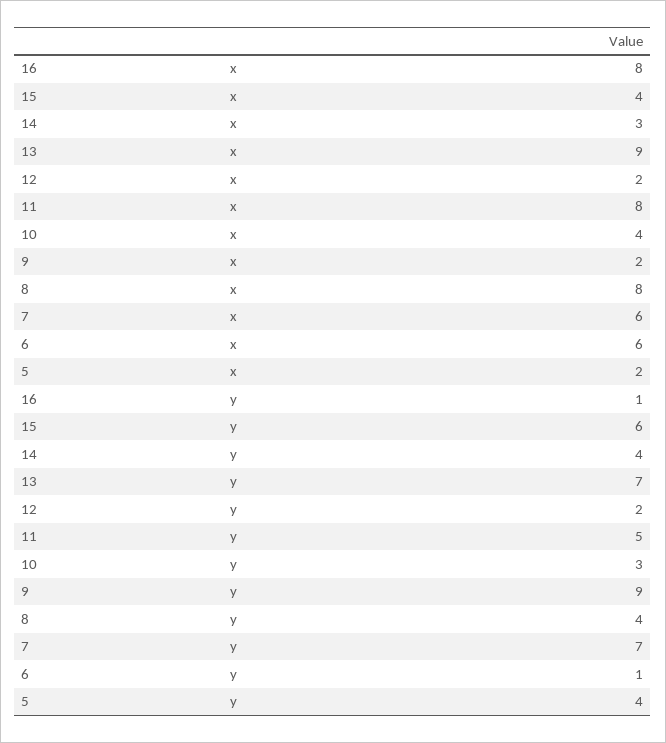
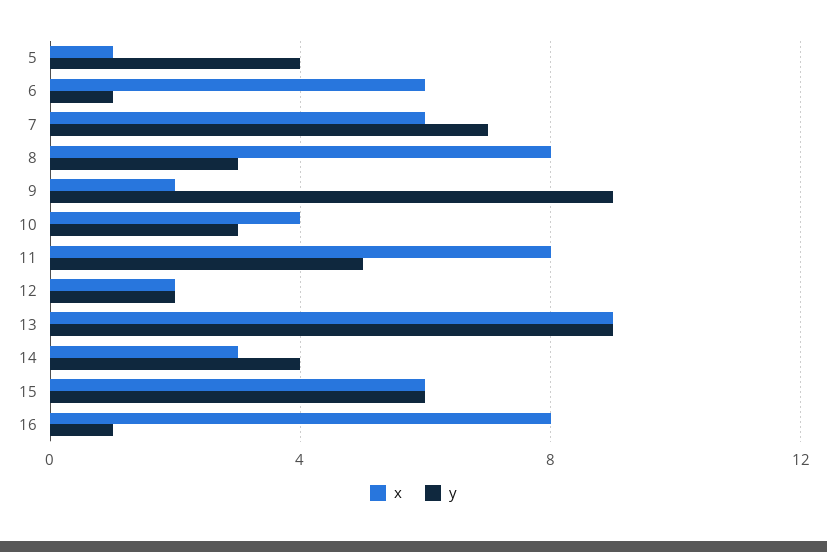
x, 15: 4 -> 6
x, 5: 2 -> 1
y, 13: 7 -> 9
y, 8: 4 -> 3

